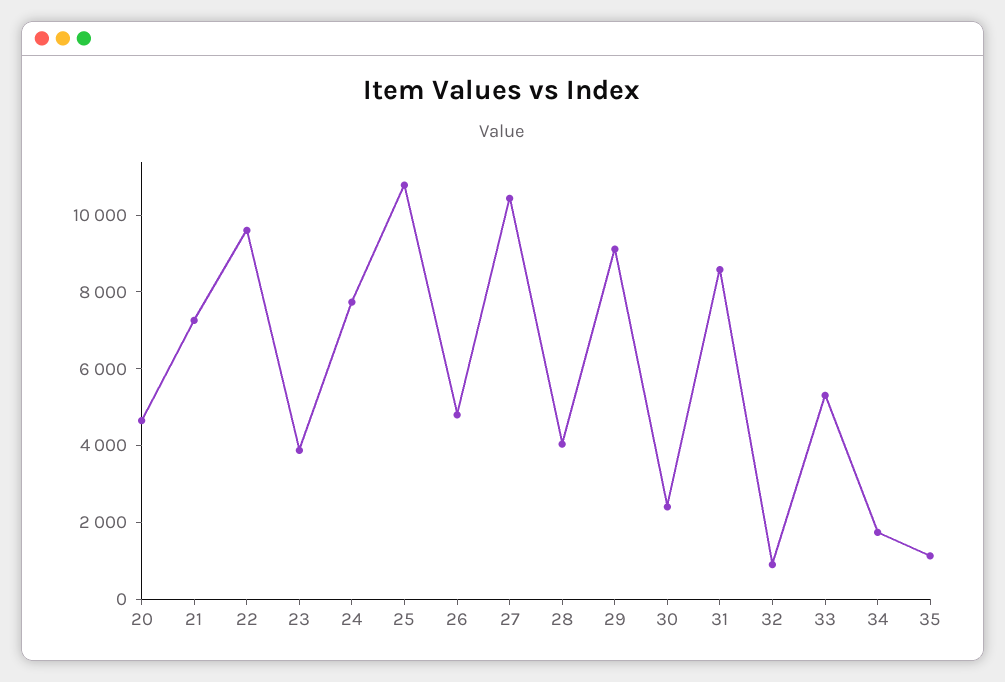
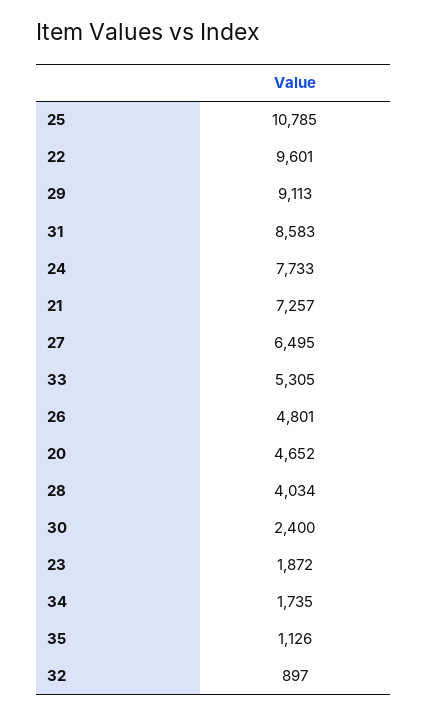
23: 4000 -> 1872
27: 10500 -> 6495

